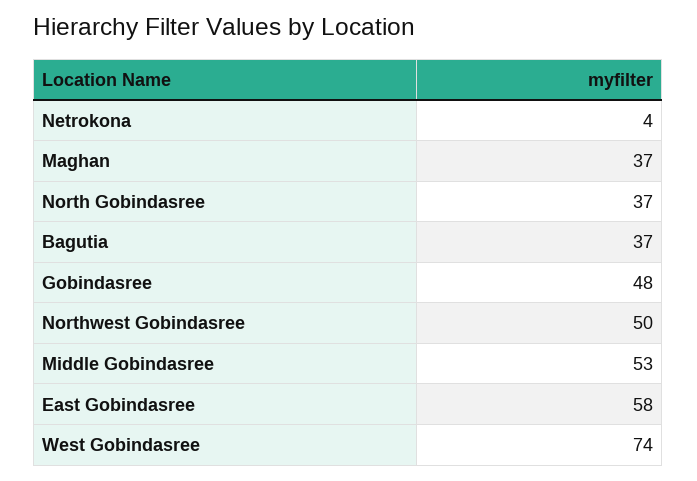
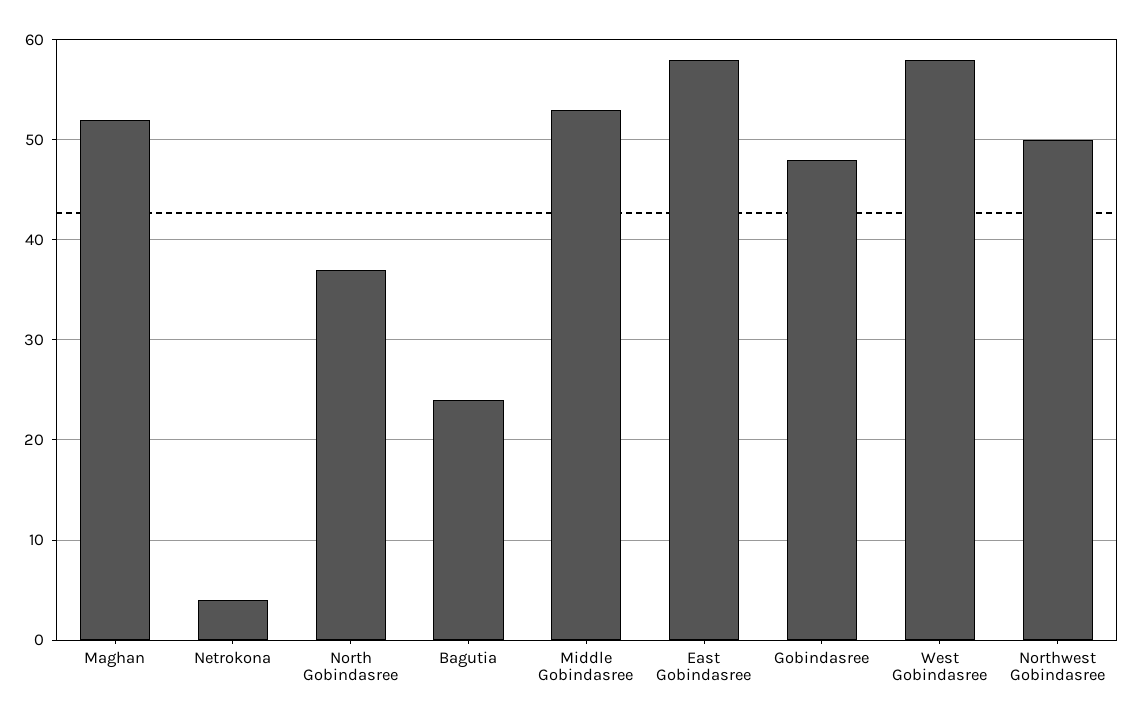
Maghan: 37 -> 52
Bagutia: 37 -> 24
West Gobindasree: 74 -> 58

